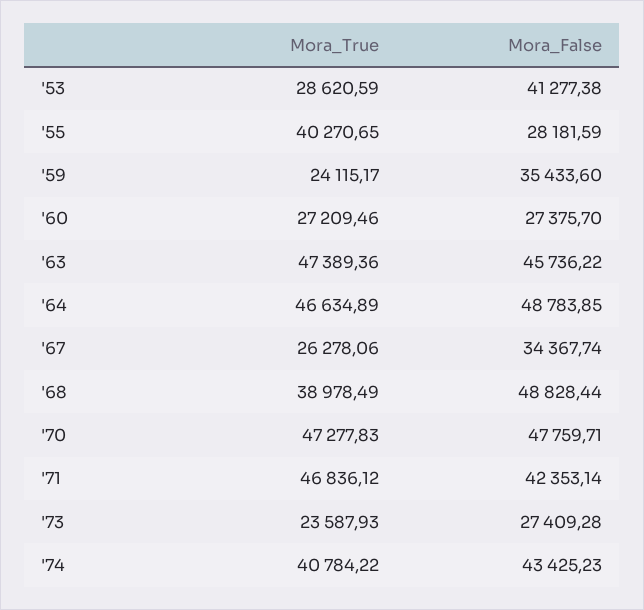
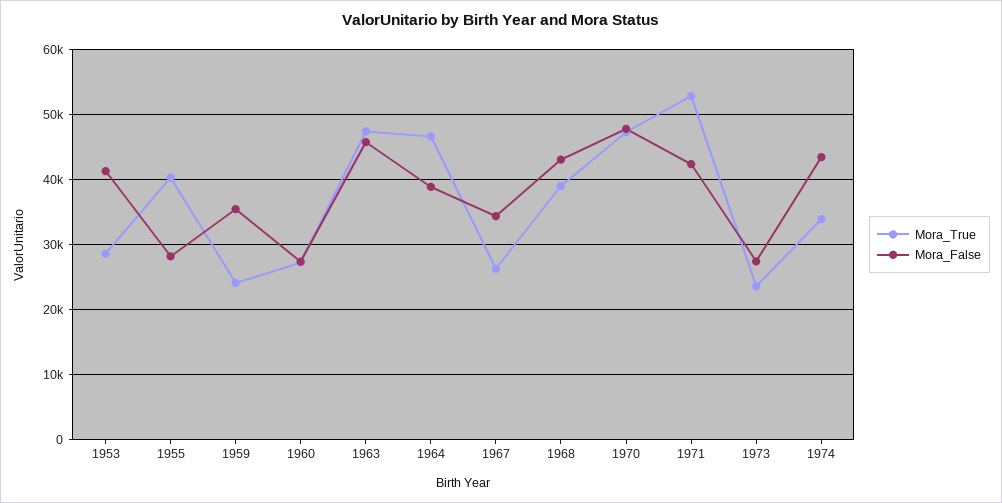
Mora_False, '64: 48783.85 -> 39000
Mora_False, '68: 48828.44 -> 43000
Mora_True, '71: 46836.12 -> 53000
Mora_True, '74: 40784.22 -> 34000

